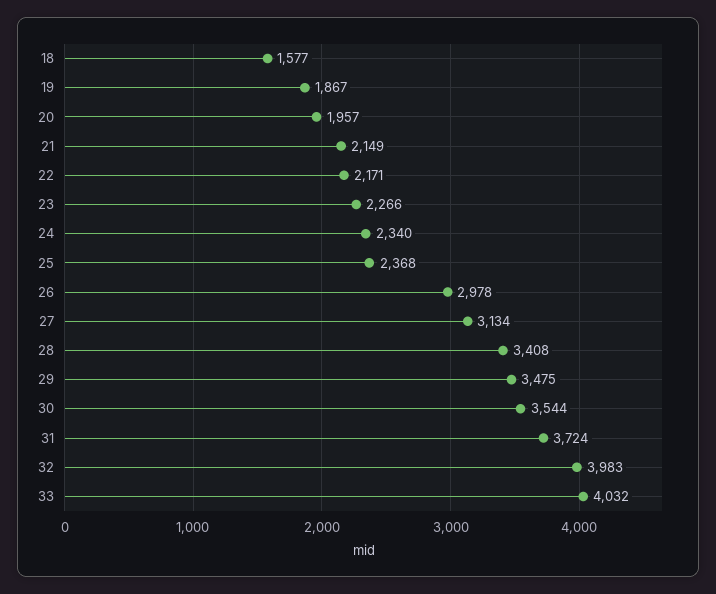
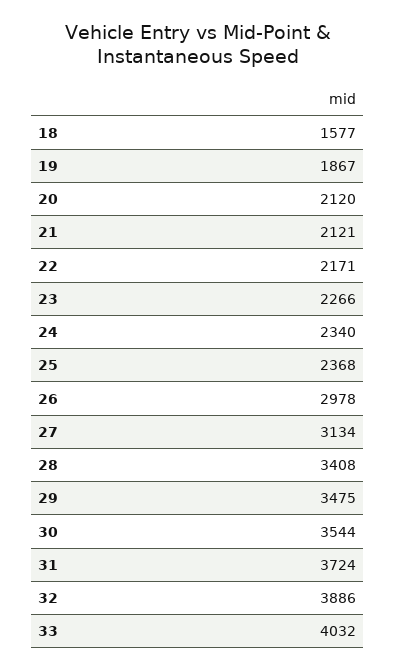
20: 1957 -> 2120
21: 2149 -> 2121
32: 3983 -> 3886

